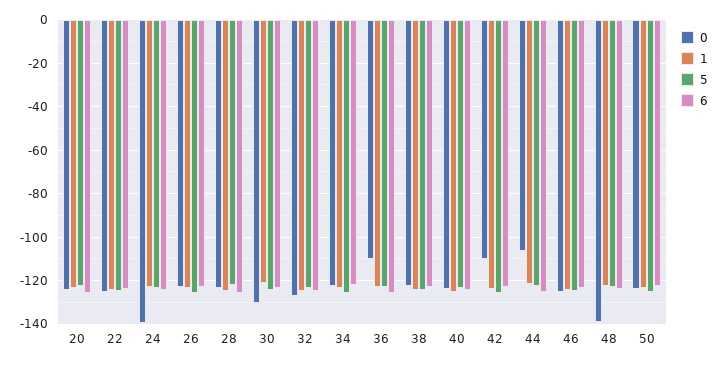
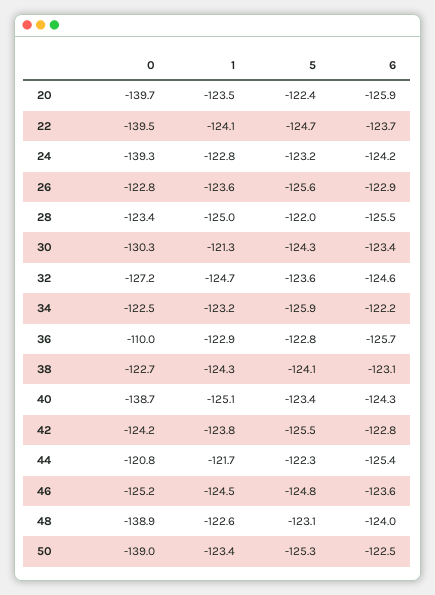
0, 20: -125 -> -139.7
0, 22: -125 -> -139.5
0, 40: -125 -> -138.7
0, 42: -110 -> -124.2
0, 44: -105 -> -120.8
0, 50: -125 -> -139

